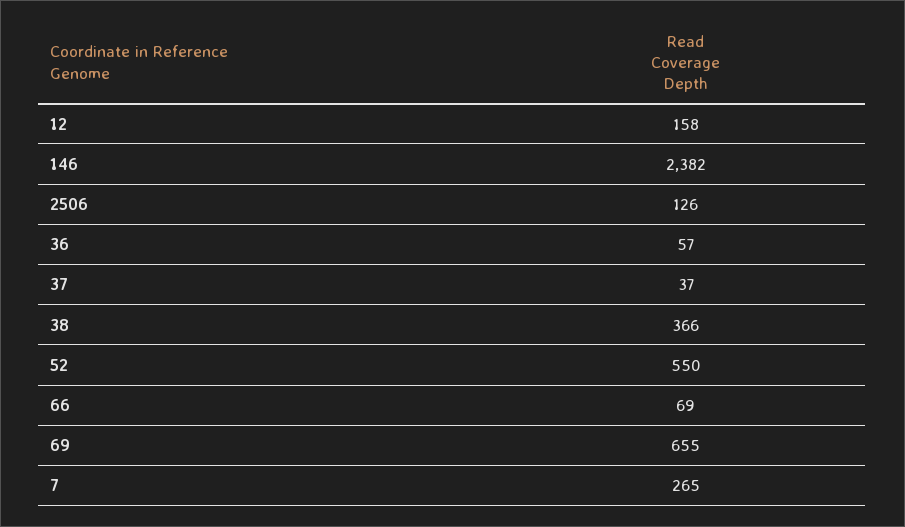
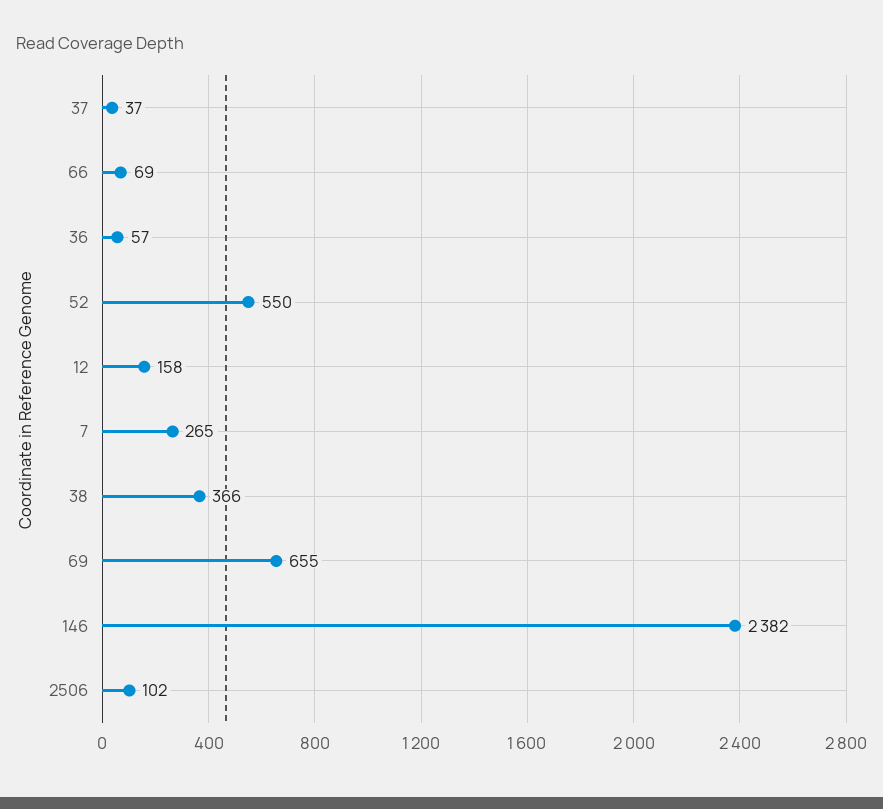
2506: 126 -> 102

